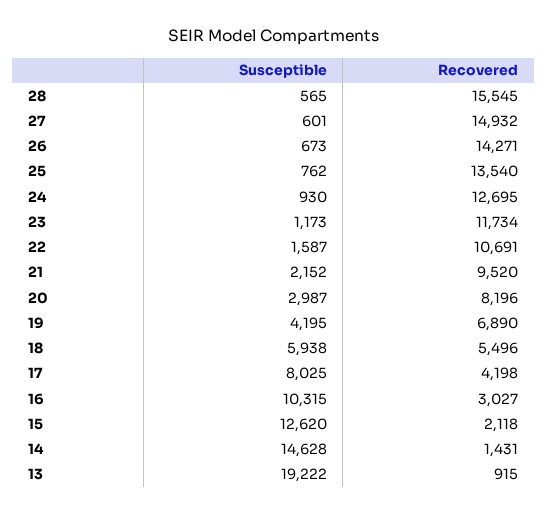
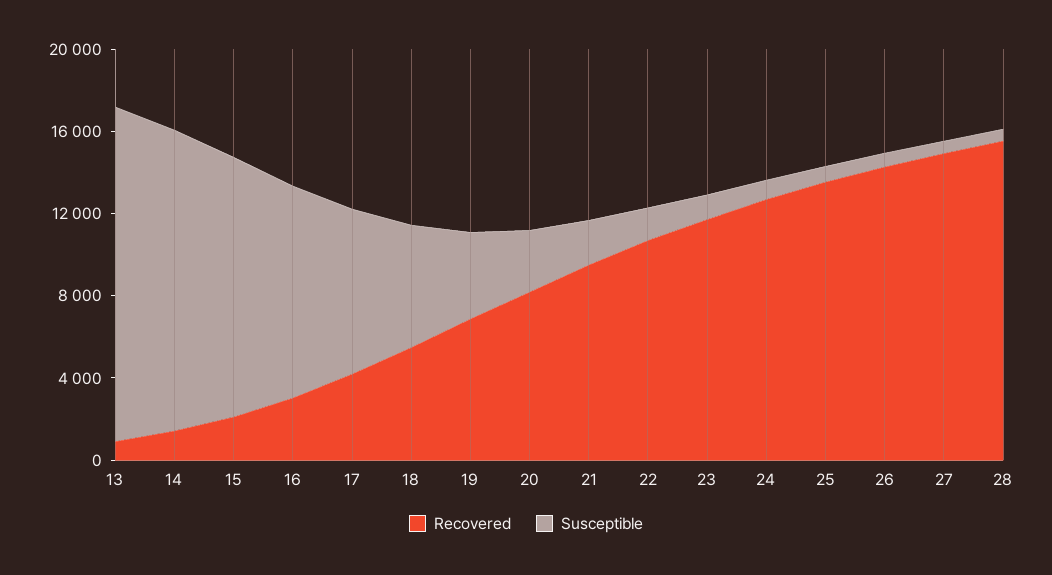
Susceptible, 13: 19222 -> 16000

